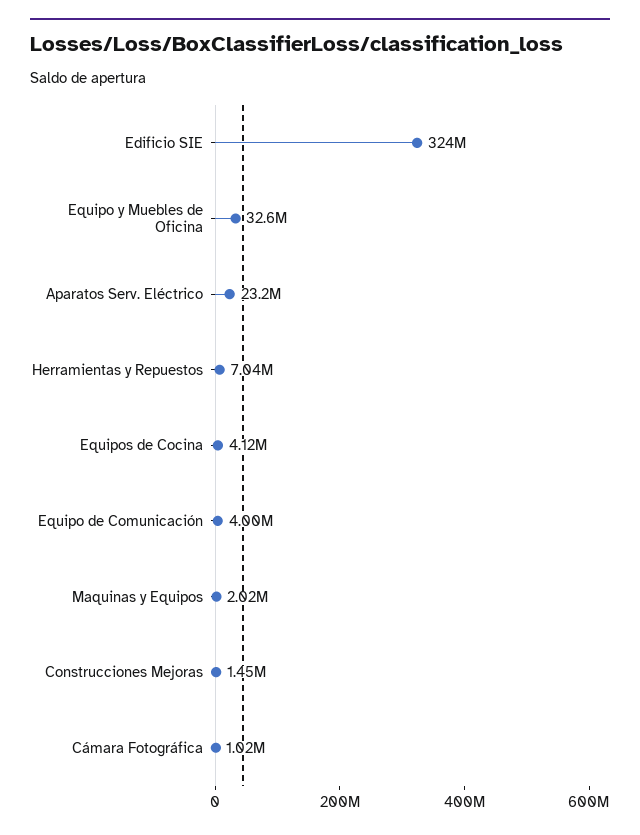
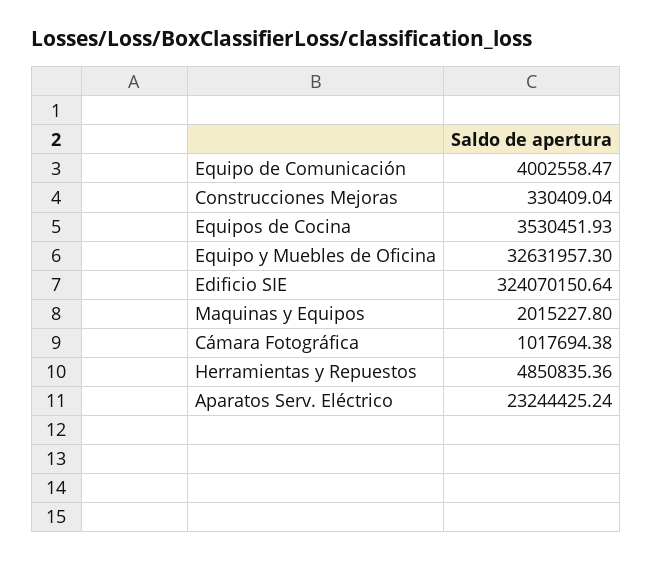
Herramientas y Repuestos: 7040000 -> 4850835.36
Equipos de Cocina: 4120000 -> 3530451.93
Construcciones Mejoras: 1450000 -> 330409.04

